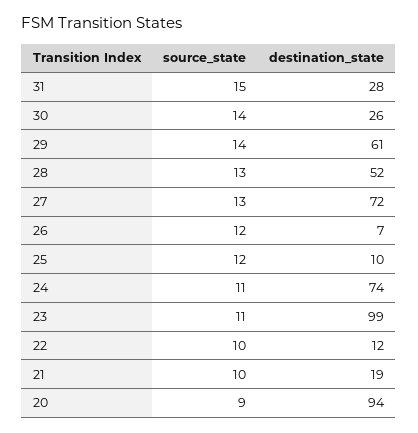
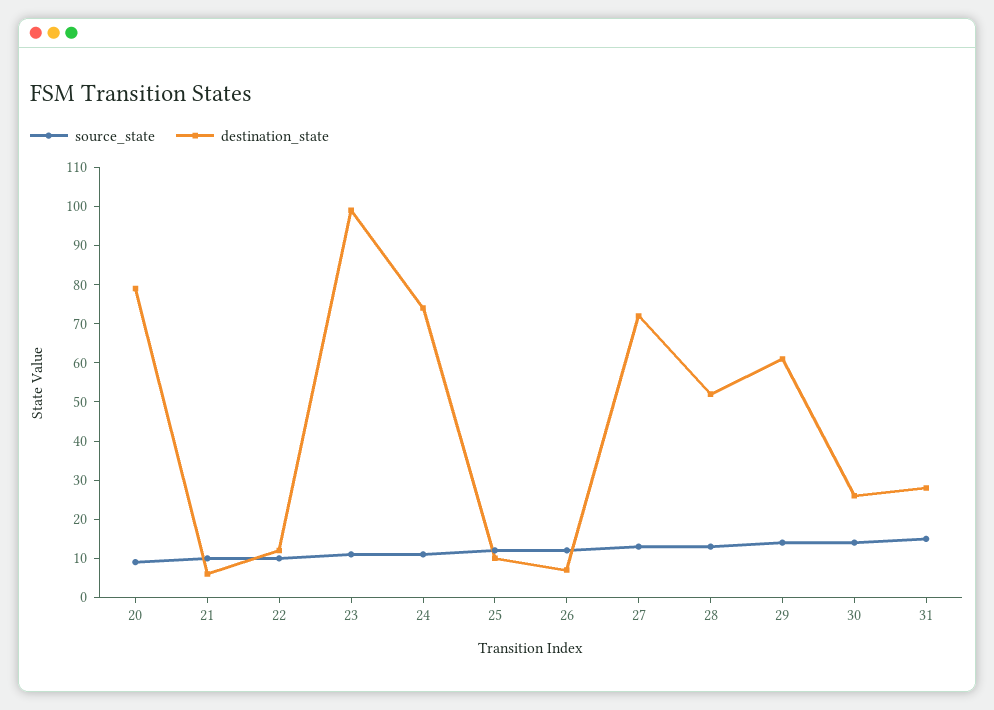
destination_state, 21: 19 -> 5
destination_state, 20: 94 -> 80

